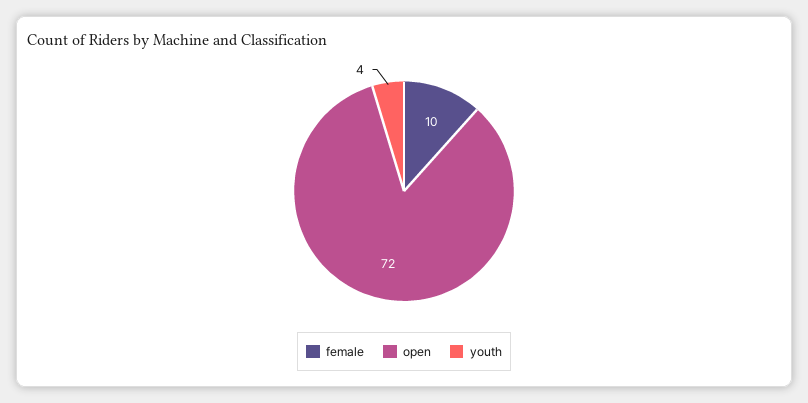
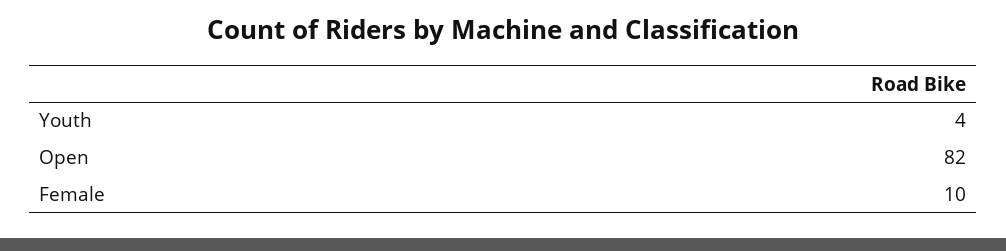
open: 72 -> 82

